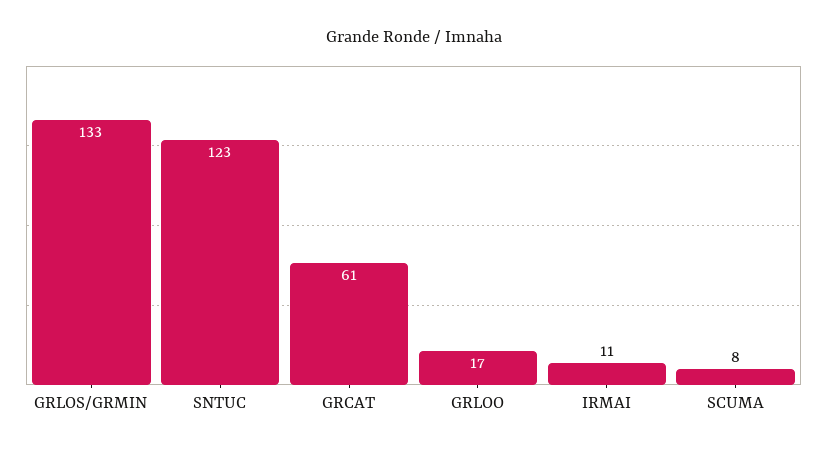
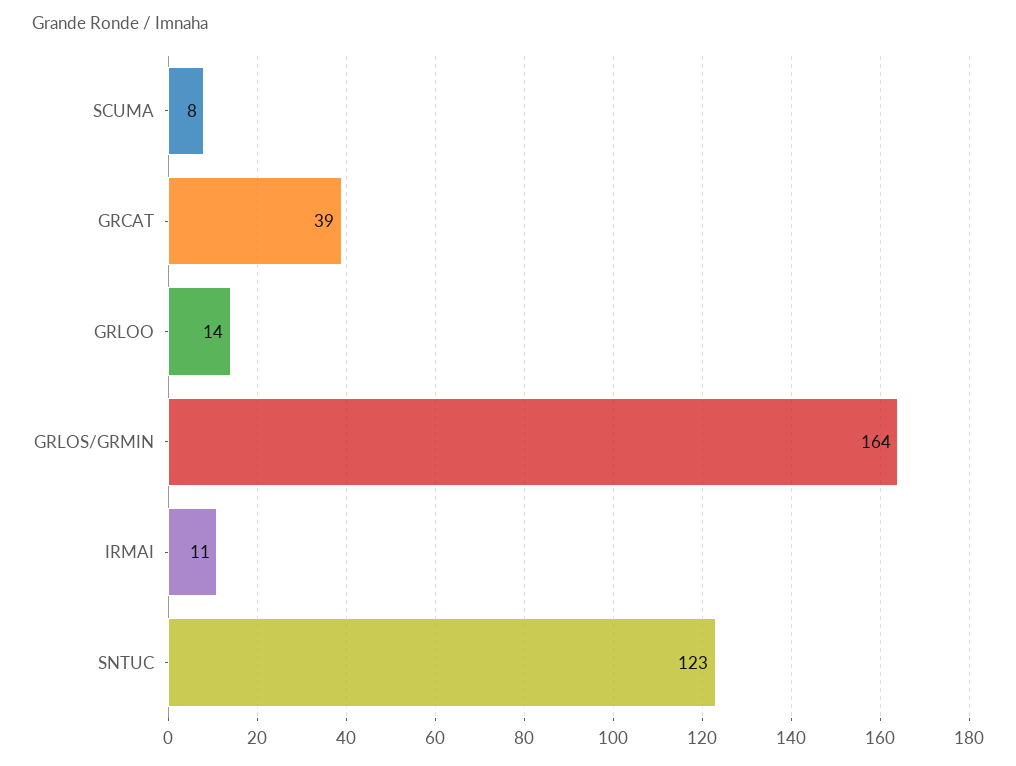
GRLOS/GRMIN: 133 -> 164
GRCAT: 61 -> 39
GRLOO: 17 -> 14

